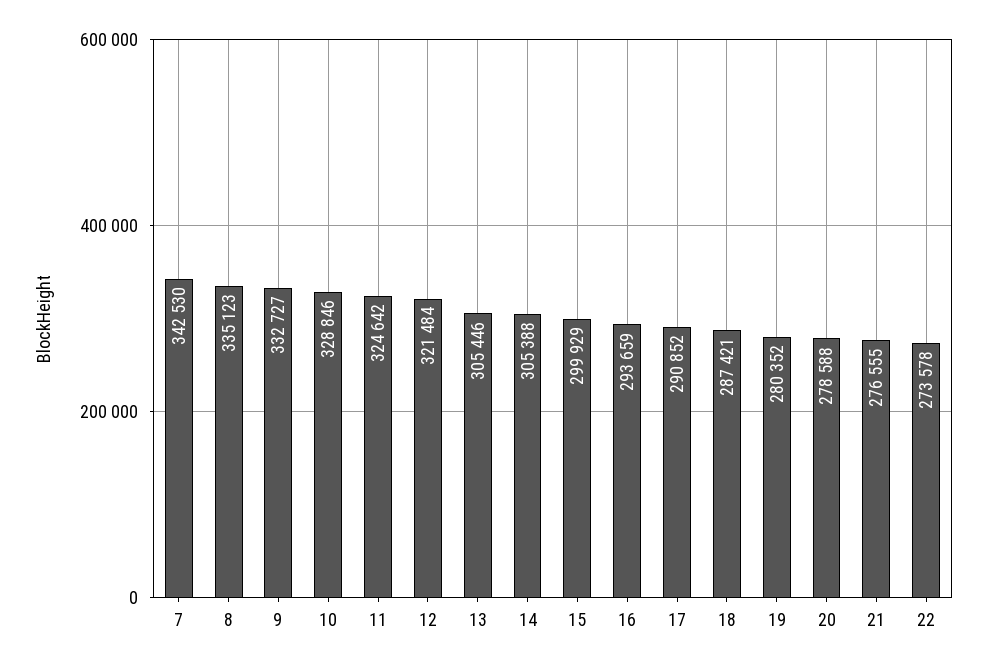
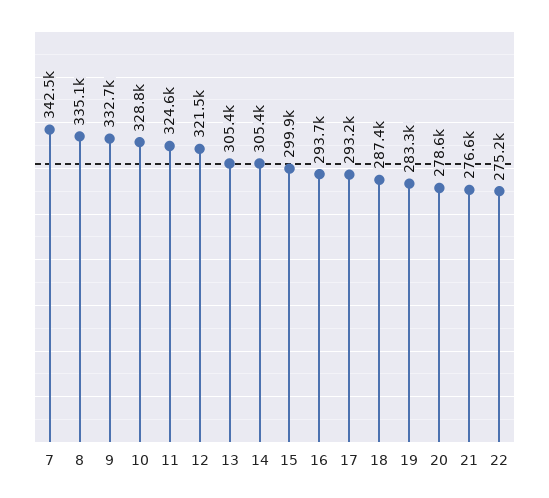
17: 290852 -> 293200
19: 280352 -> 283300
22: 273578 -> 275200

